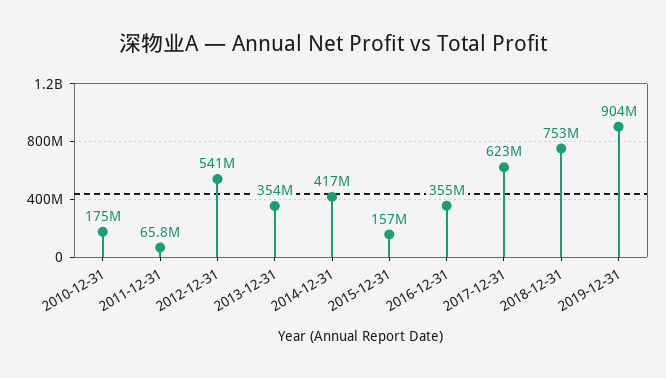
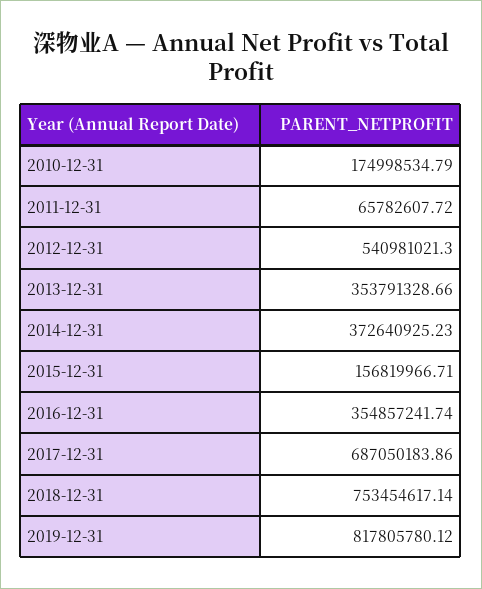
2014-12-31: 417000000 -> 372640925.23
2017-12-31: 623000000 -> 687050183.86
2019-12-31: 904000000 -> 817805780.12

